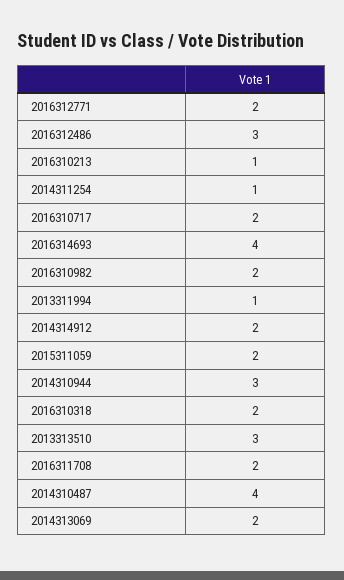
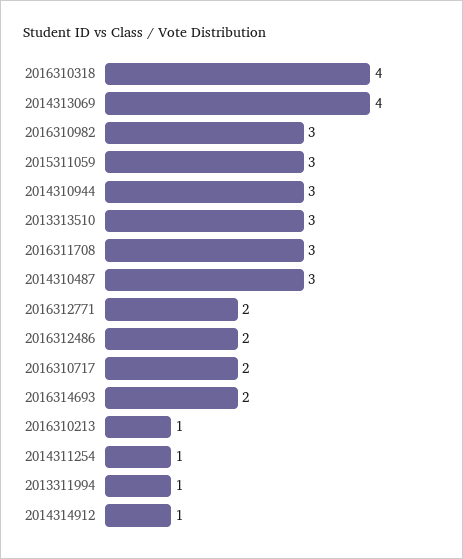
2016312486: 3 -> 2
2016314693: 4 -> 2
2016310982: 2 -> 3
2014314912: 2 -> 1
2015311059: 2 -> 3
2016310318: 2 -> 4
2016311708: 2 -> 3
2014310487: 4 -> 3
2014313069: 2 -> 4

